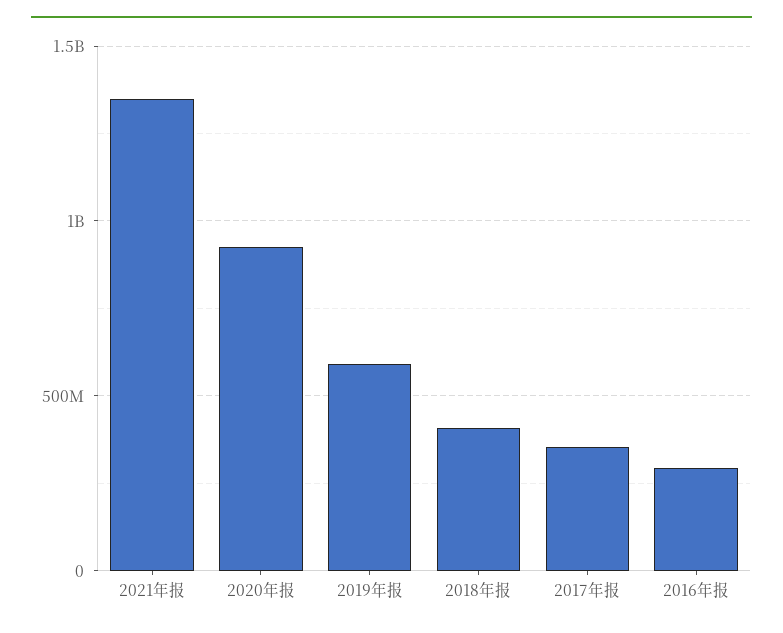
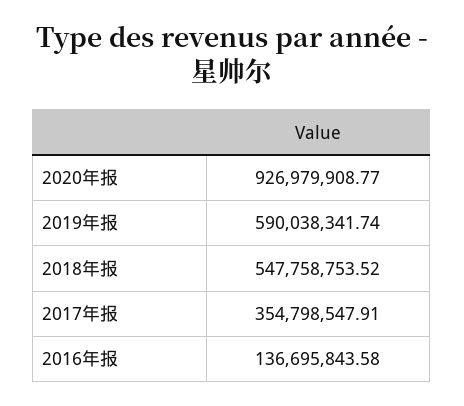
2021年报: 1350000000 -> none
2018年报: 400000000 -> 547758753.52
2016年报: 300000000 -> 136695843.58

